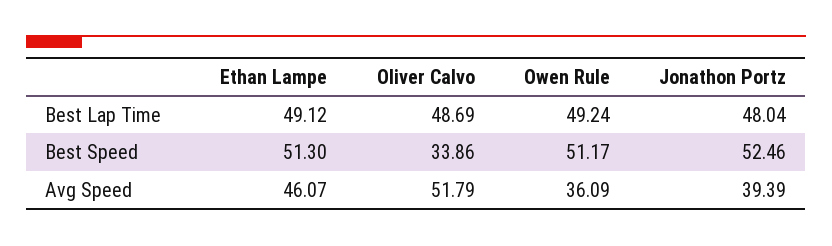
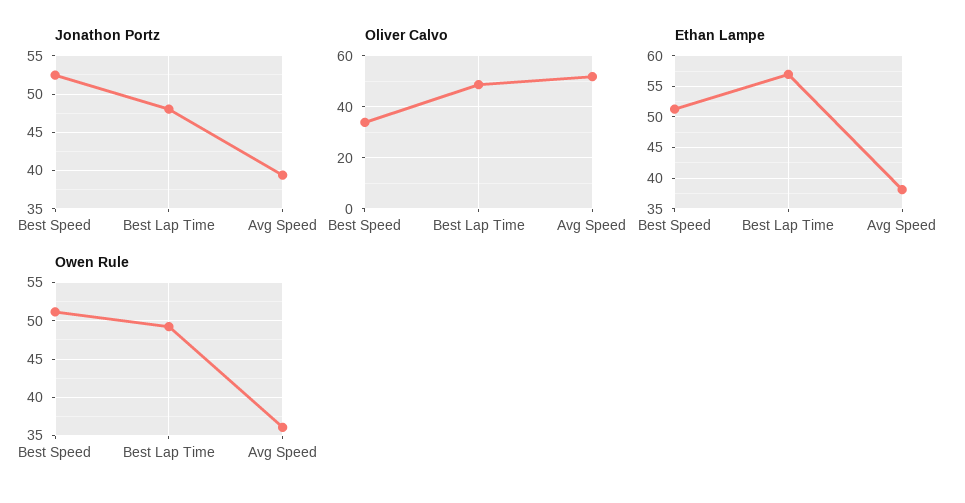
Ethan Lampe, Best Lap Time: 49.12 -> 57
Ethan Lampe, Avg Speed: 46.07 -> 38

